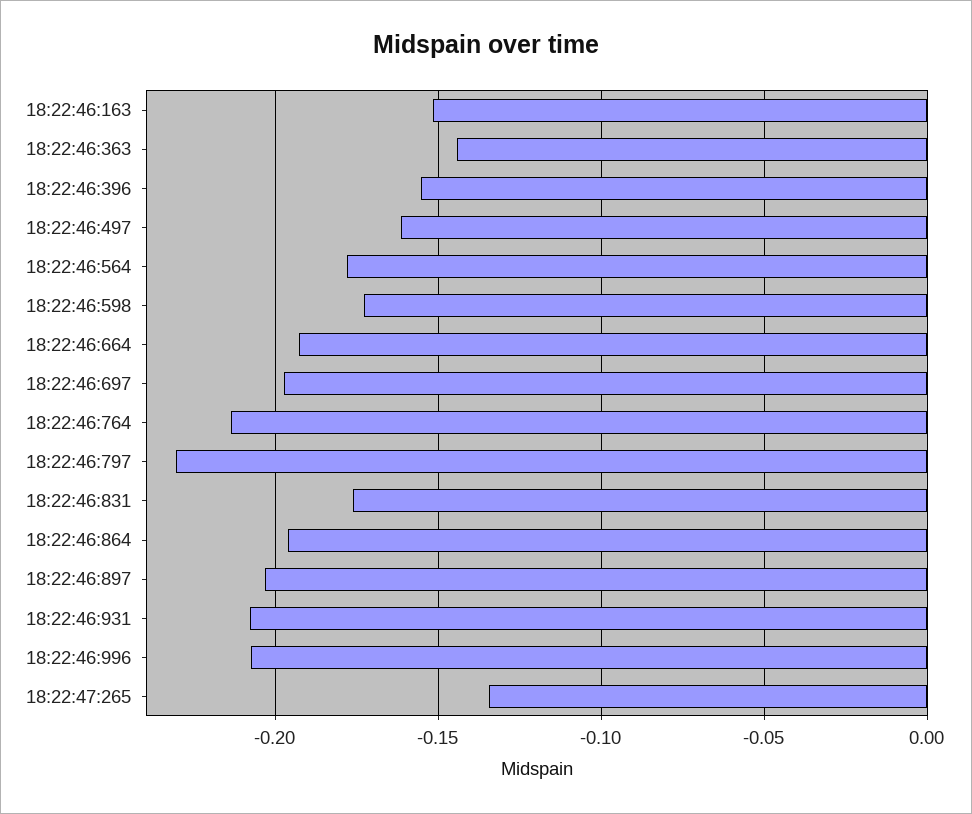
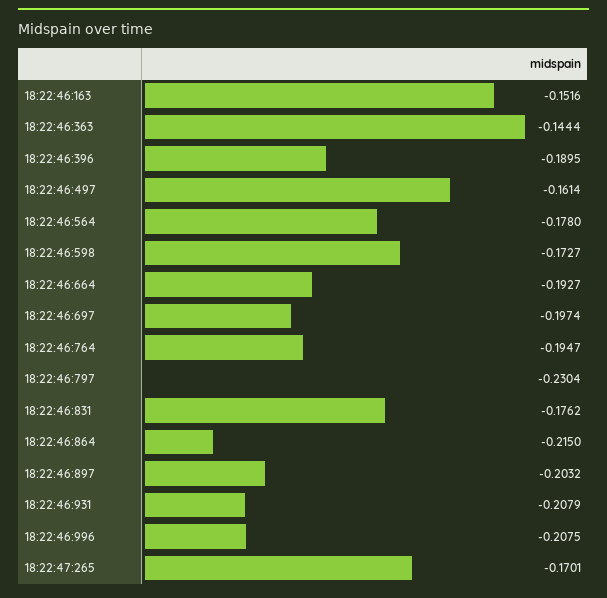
18:22:46:396: -0.155 -> -0.1895
18:22:46:764: -0.215 -> -0.1947
18:22:46:864: -0.195 -> -0.215
18:22:47:265: -0.135 -> -0.1701

